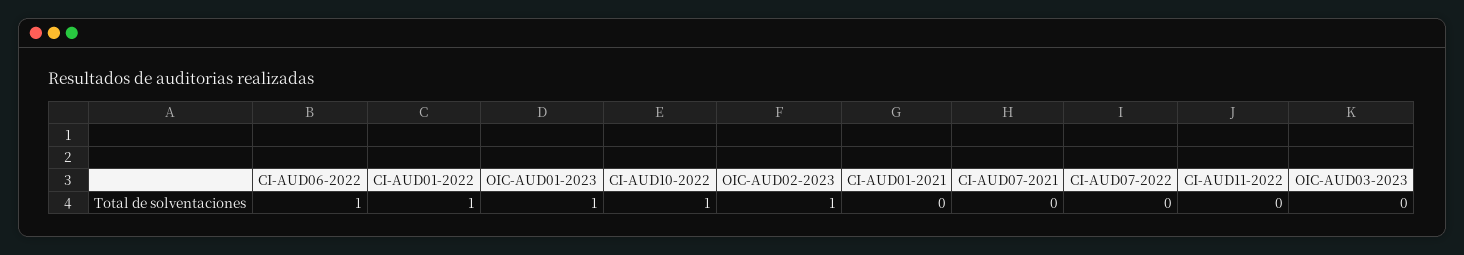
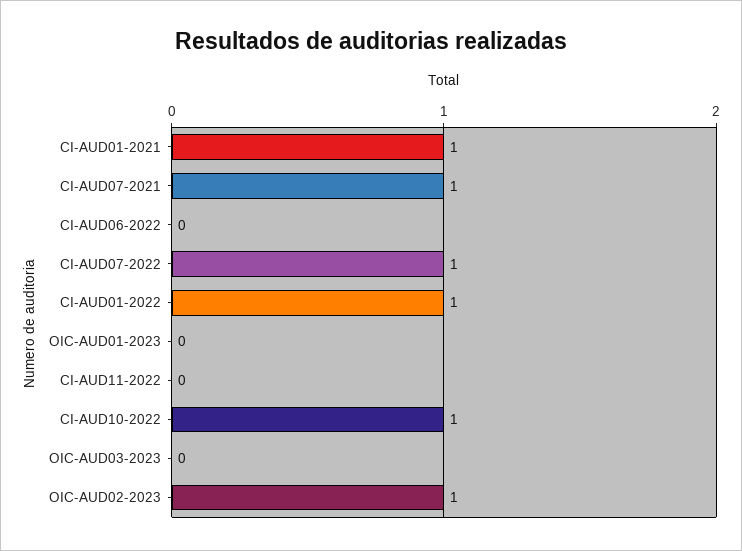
CI-AUD06-2022: 1 -> 0
OIC-AUD01-2023: 1 -> 0
CI-AUD01-2021: 0 -> 1
CI-AUD07-2021: 0 -> 1
CI-AUD07-2022: 0 -> 1

